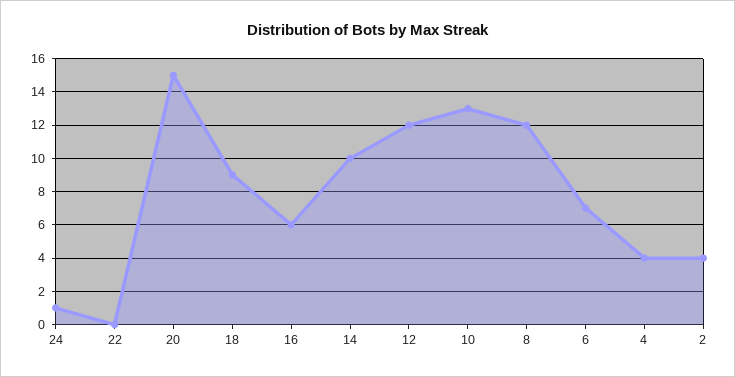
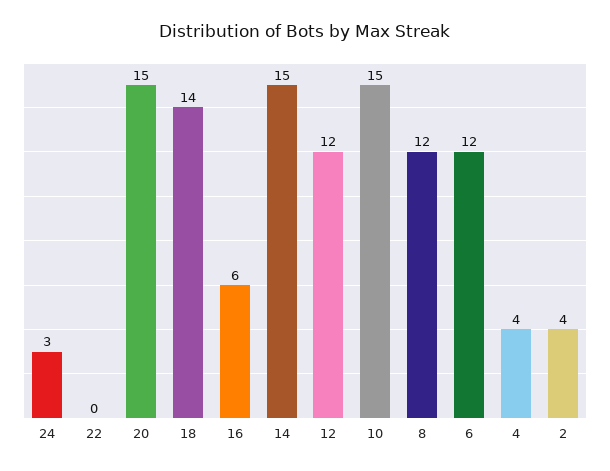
24: 1 -> 3
18: 9 -> 14
14: 10 -> 15
10: 13 -> 15
6: 7 -> 12

